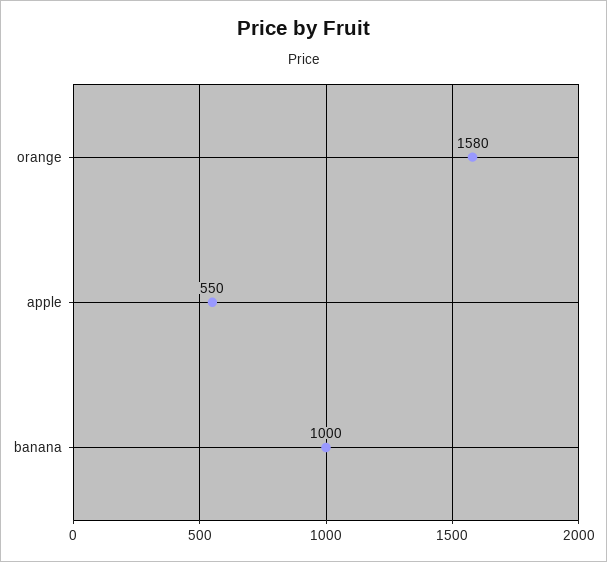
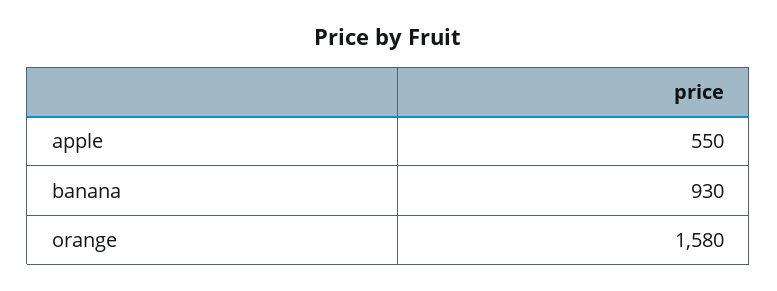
banana: 1000 -> 930

